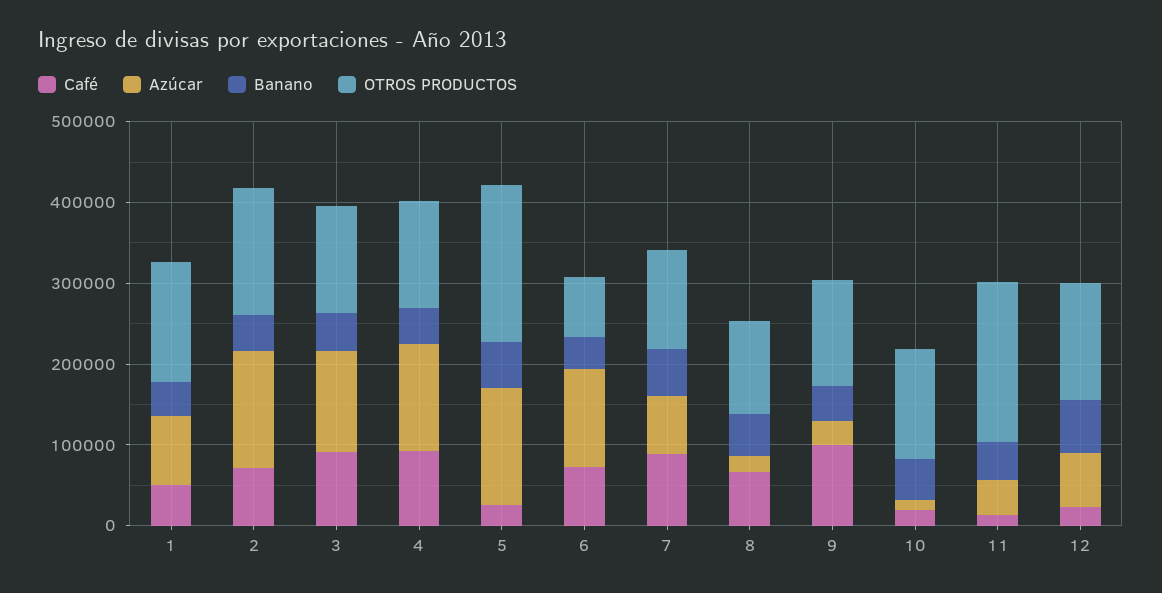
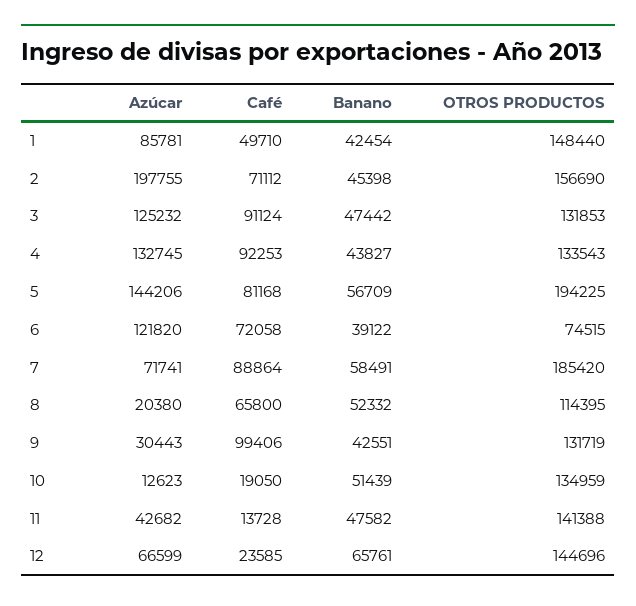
Azúcar, 2: 140000 -> 197755
Café, 5: 20000 -> 81168
OTROS PRODUCTOS, 7: 120000 -> 185420
OTROS PRODUCTOS, 11: 200000 -> 141388

